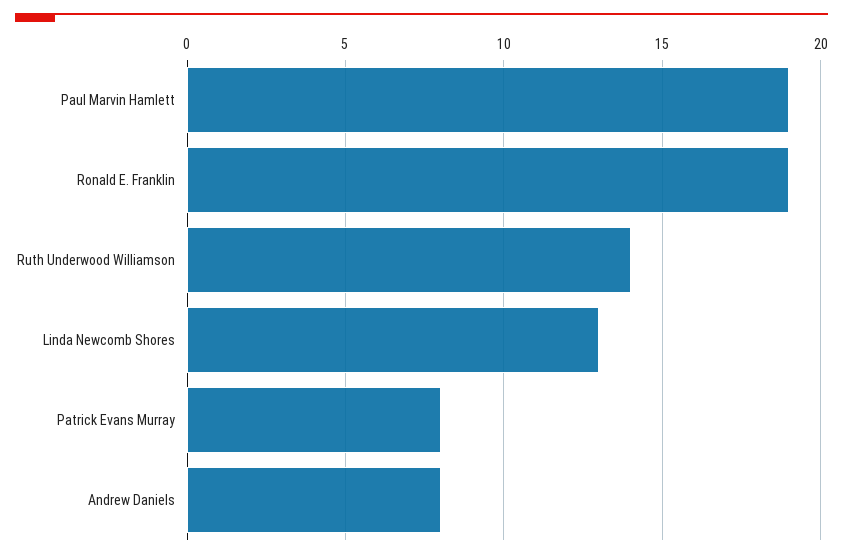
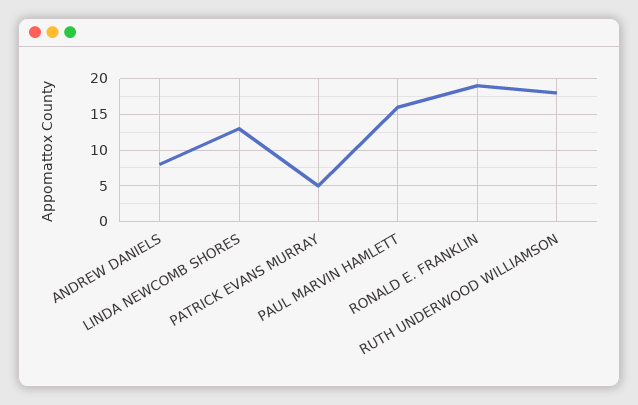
Paul Marvin Hamlett: 19 -> 16
Ruth Underwood Williamson: 14 -> 18
Patrick Evans Murray: 8 -> 5

